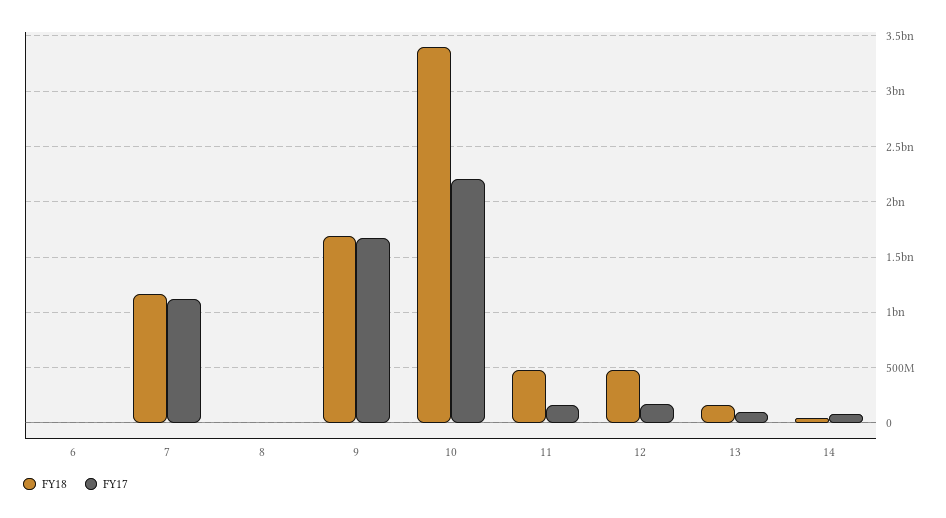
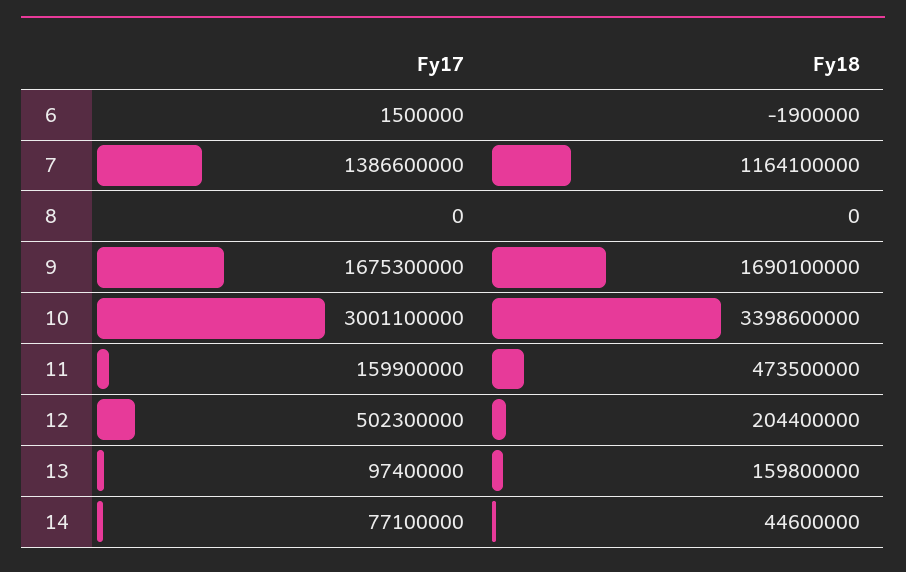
FY17, 7: 1100000000 -> 1386600000
FY17, 10: 2200000000 -> 3001100000
FY18, 12: 500000000 -> 204400000
FY17, 12: 200000000 -> 502300000

